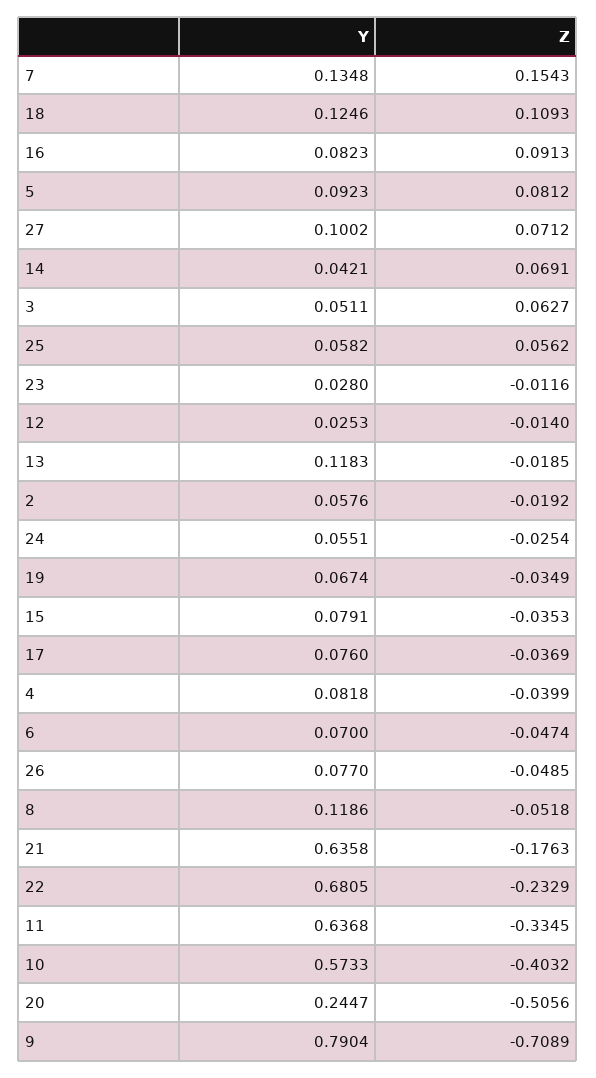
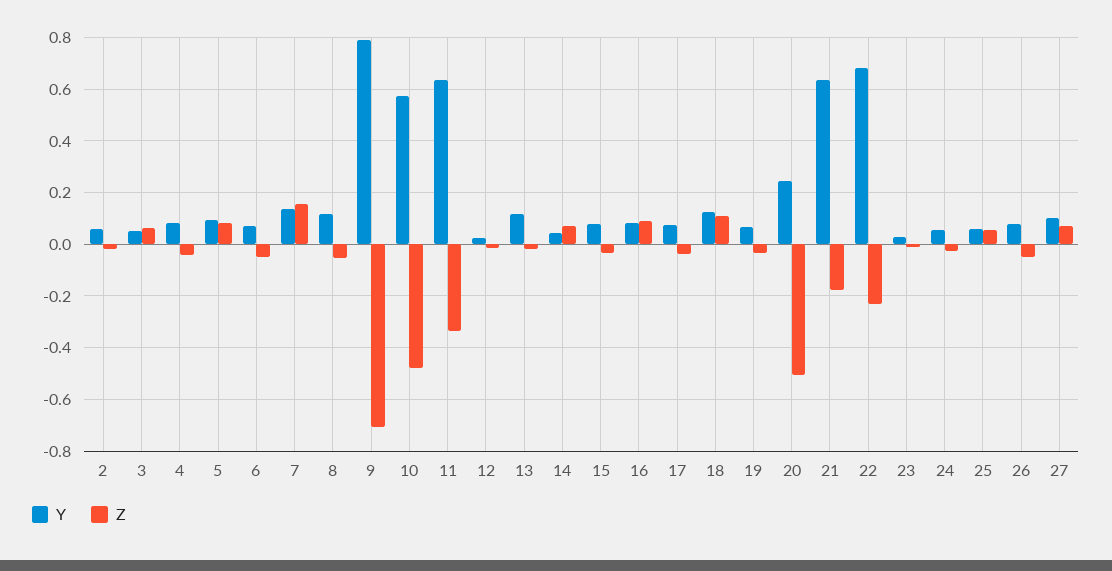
Z, 10: -0.4032 -> -0.475

